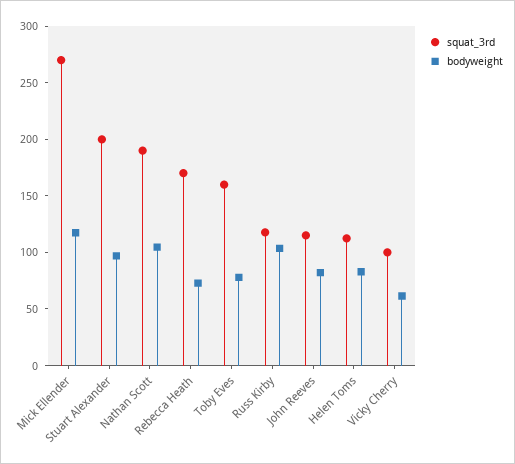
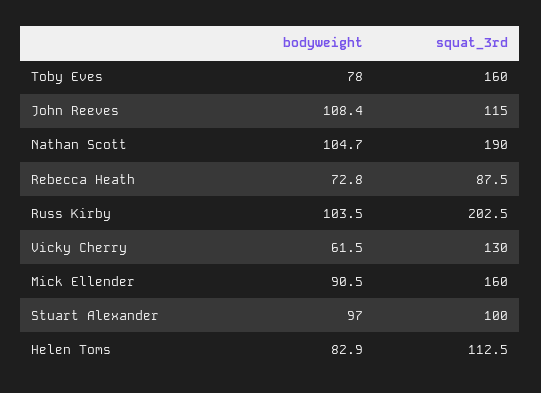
squat_3rd, Mick Ellender: 270 -> 160
bodyweight, Mick Ellender: 120 -> 90.5
squat_3rd, Stuart Alexander: 200 -> 100
squat_3rd, Rebecca Heath: 170 -> 87.5
squat_3rd, Russ Kirby: 120 -> 202.5
bodyweight, John Reeves: 80 -> 108.4
squat_3rd, Vicky Cherry: 100 -> 130

